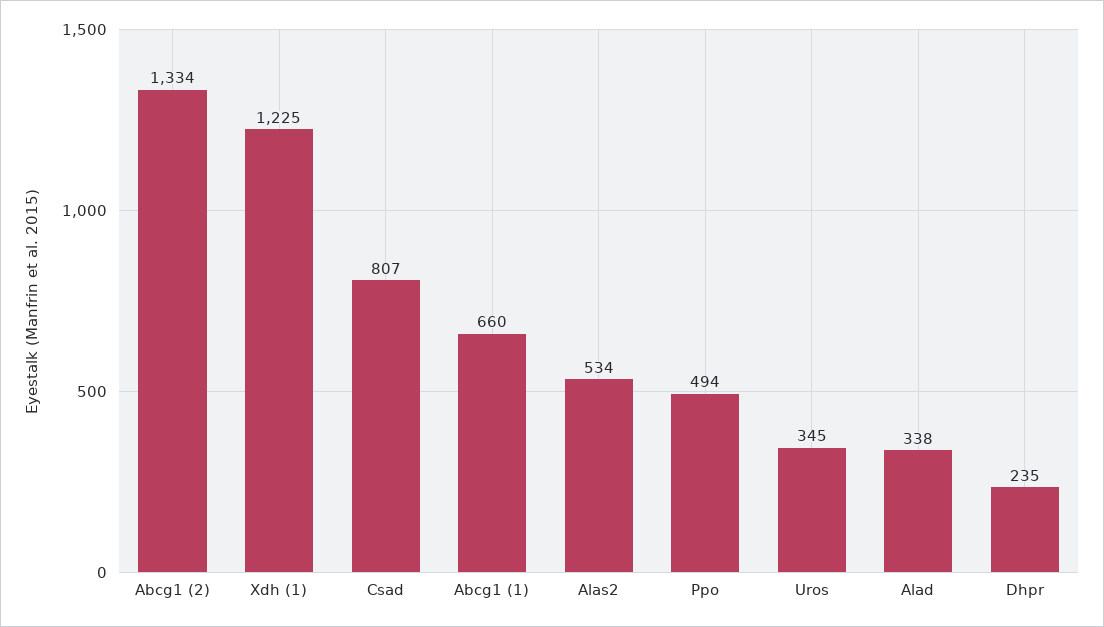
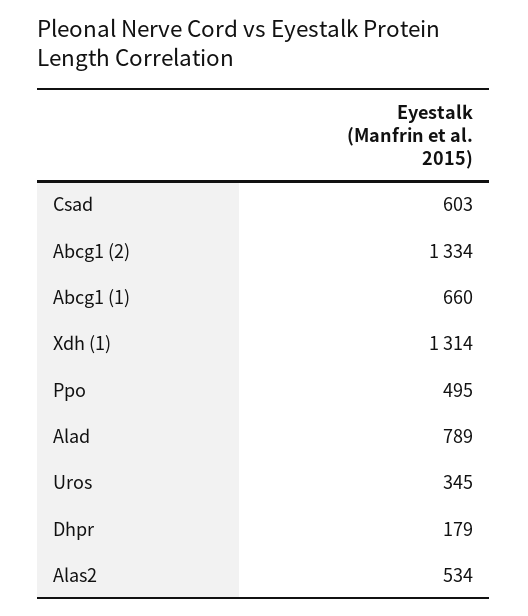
Xdh (1): 1225 -> 1314
Csad: 807 -> 603
Ppo: 494 -> 495
Alad: 338 -> 789
Dhpr: 235 -> 179

